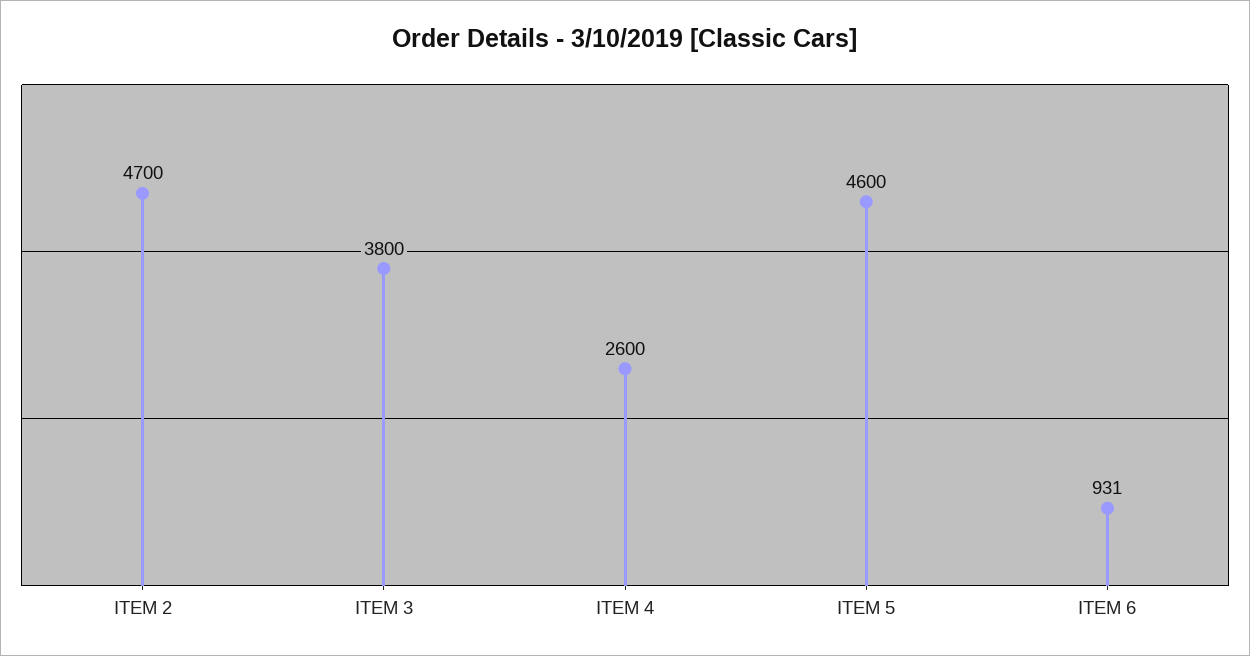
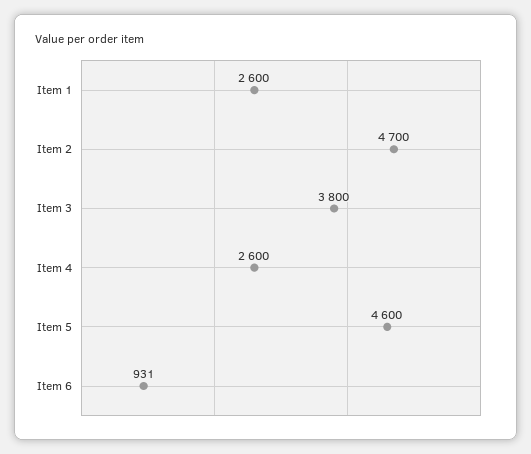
Item 1: none -> 2600

